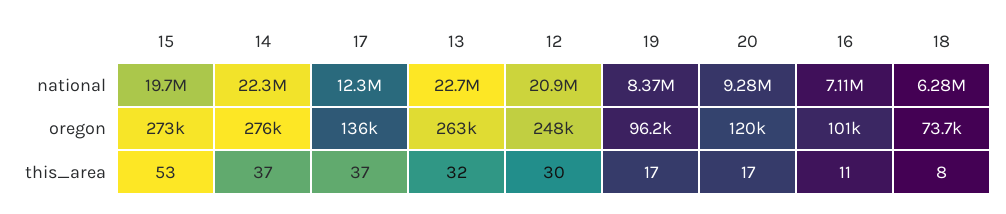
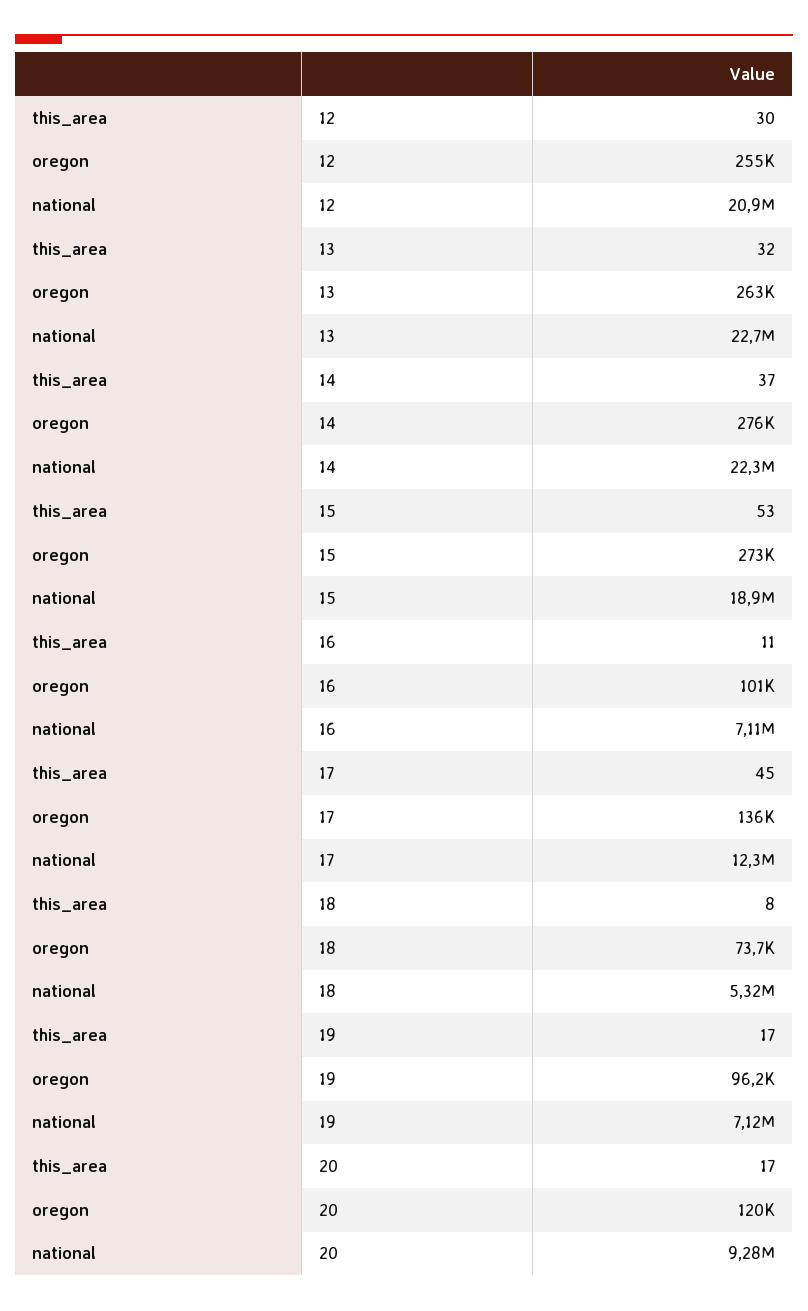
15, national: 19700000 -> 18900000
19, national: 8370000 -> 7120000
18, national: 6280000 -> 5320000
12, oregon: 248000 -> 255000
17, this_area: 37 -> 45

